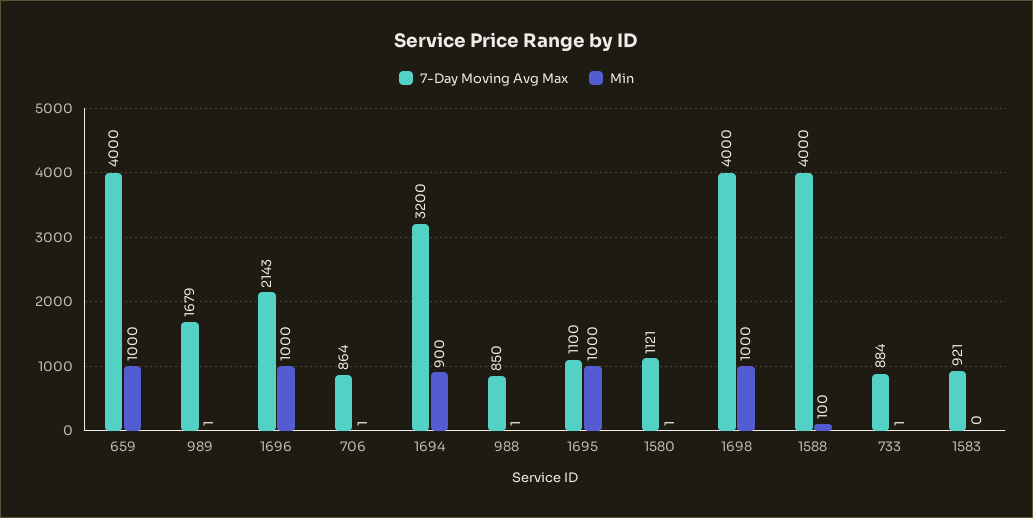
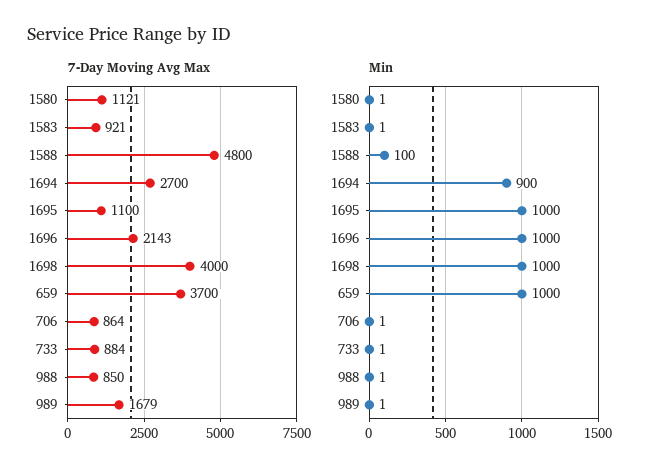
7-Day Moving Avg Max, 659: 4000 -> 3700
7-Day Moving Avg Max, 1694: 3200 -> 2700
7-Day Moving Avg Max, 1588: 4000 -> 4800
Min, 1583: 0 -> 1

